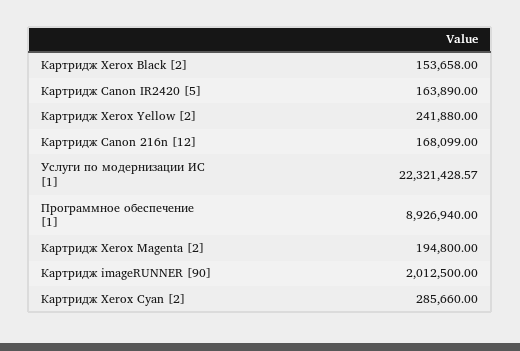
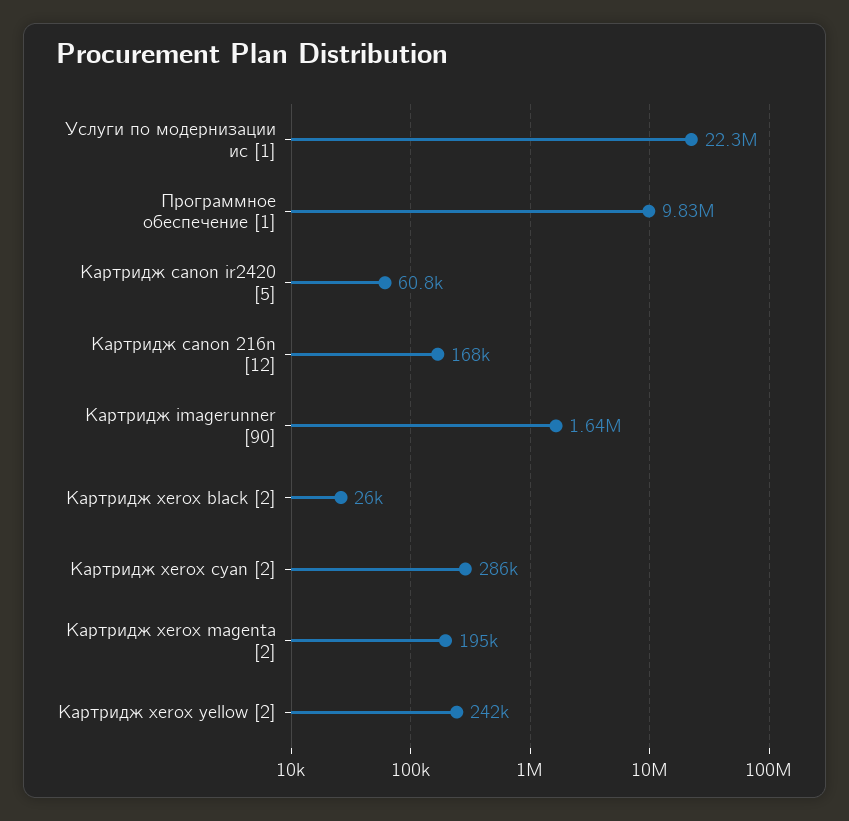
Картридж Xerox Black [2]: 153658 -> 26000
Картридж Canon IR2420 [5]: 163890 -> 60800
Программное обеспечение [1]: 8926940 -> 9830000
Картридж imageRUNNER [90]: 2012500 -> 1640000

